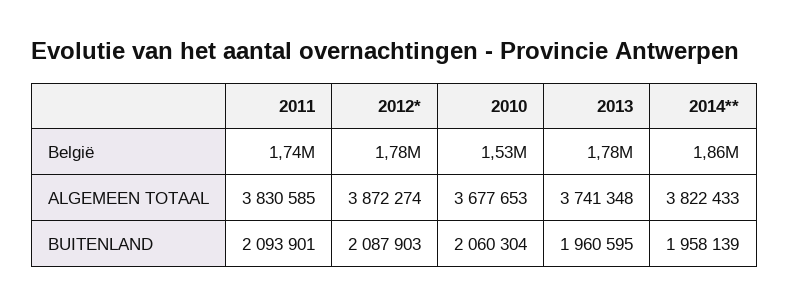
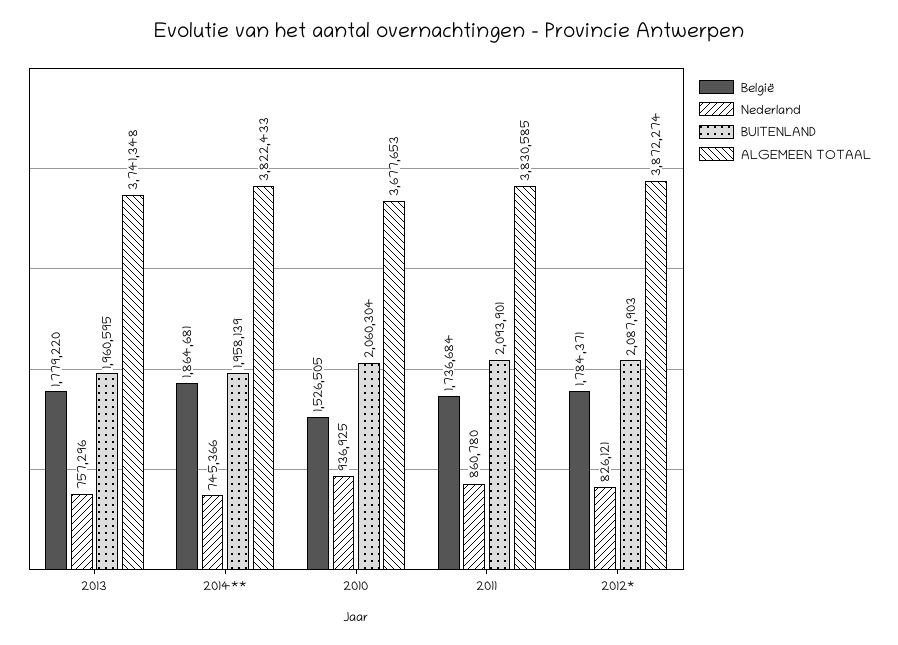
Nederland, 2013: none -> 757296
Nederland, 2014**: none -> 745366
Nederland, 2010: none -> 936925
Nederland, 2011: none -> 860780
Nederland, 2012*: none -> 826121

